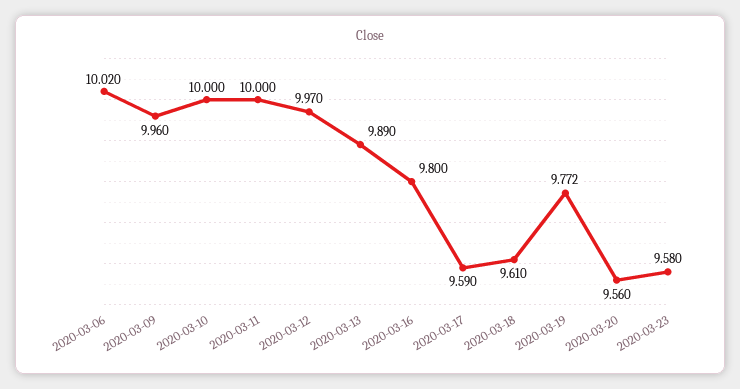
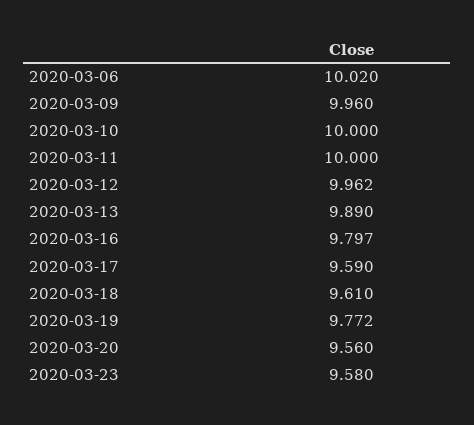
2020-03-12: 9.97 -> 9.962
2020-03-16: 9.8 -> 9.797

